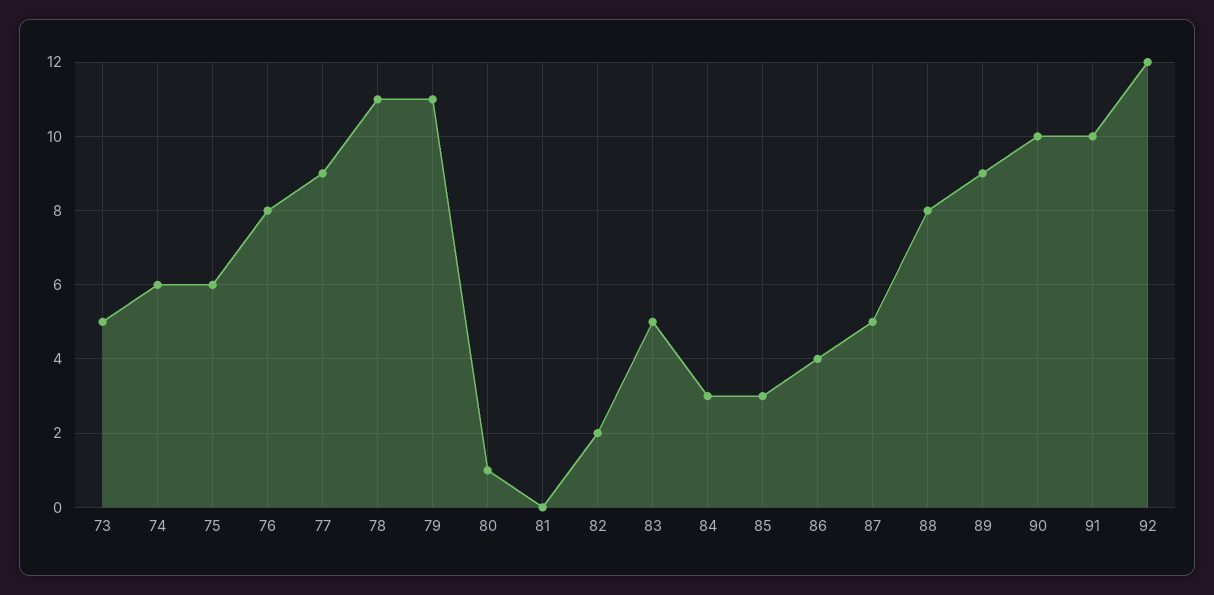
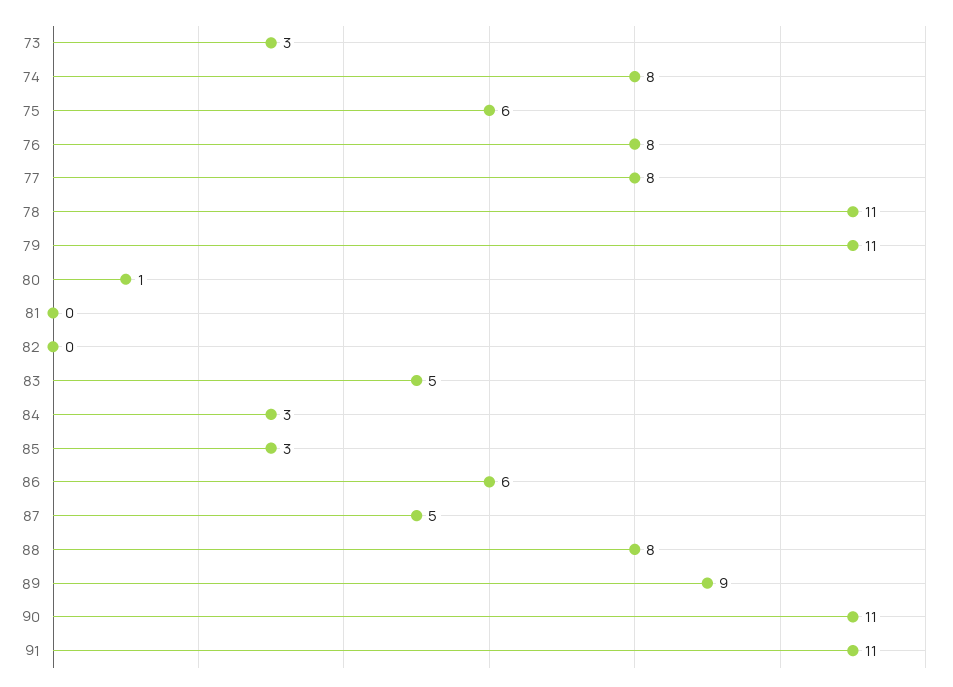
73: 5 -> 3
74: 6 -> 8
77: 9 -> 8
82: 2 -> 0
86: 4 -> 6
90: 10 -> 11
91: 10 -> 11
92: 12 -> none

